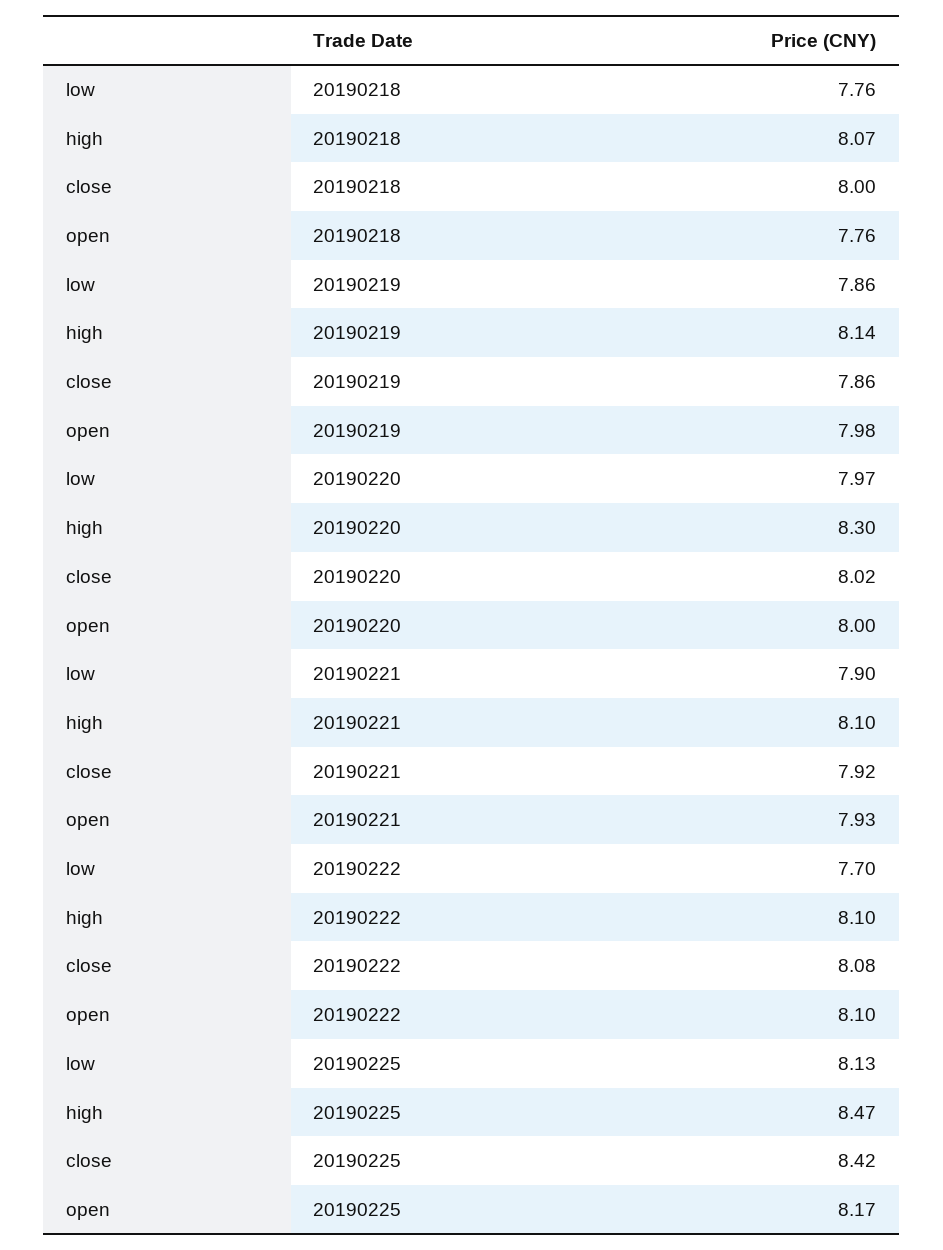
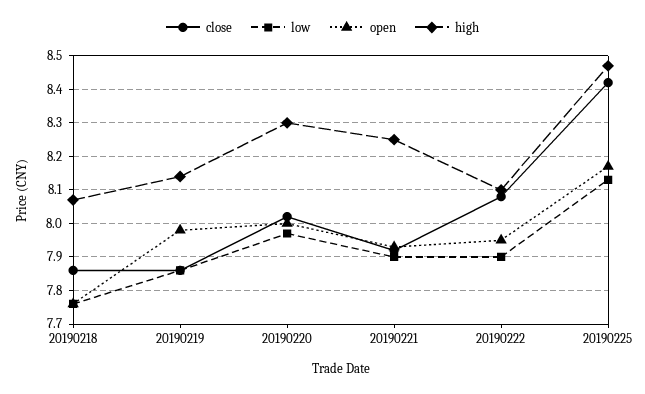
close, 20190218: 8 -> 7.85
high, 20190221: 8.1 -> 8.25
low, 20190222: 7.7 -> 7.9
open, 20190222: 8.1 -> 7.95

